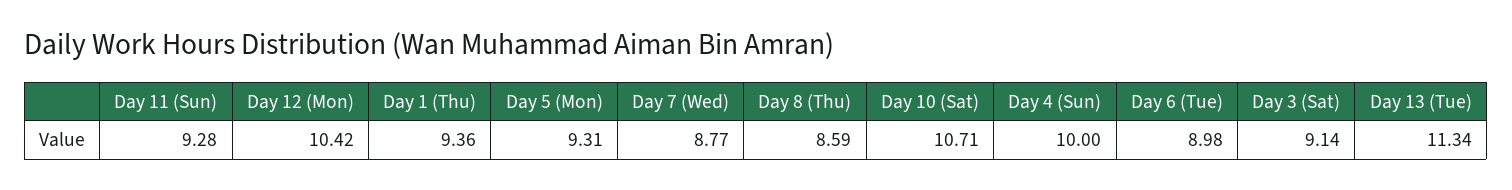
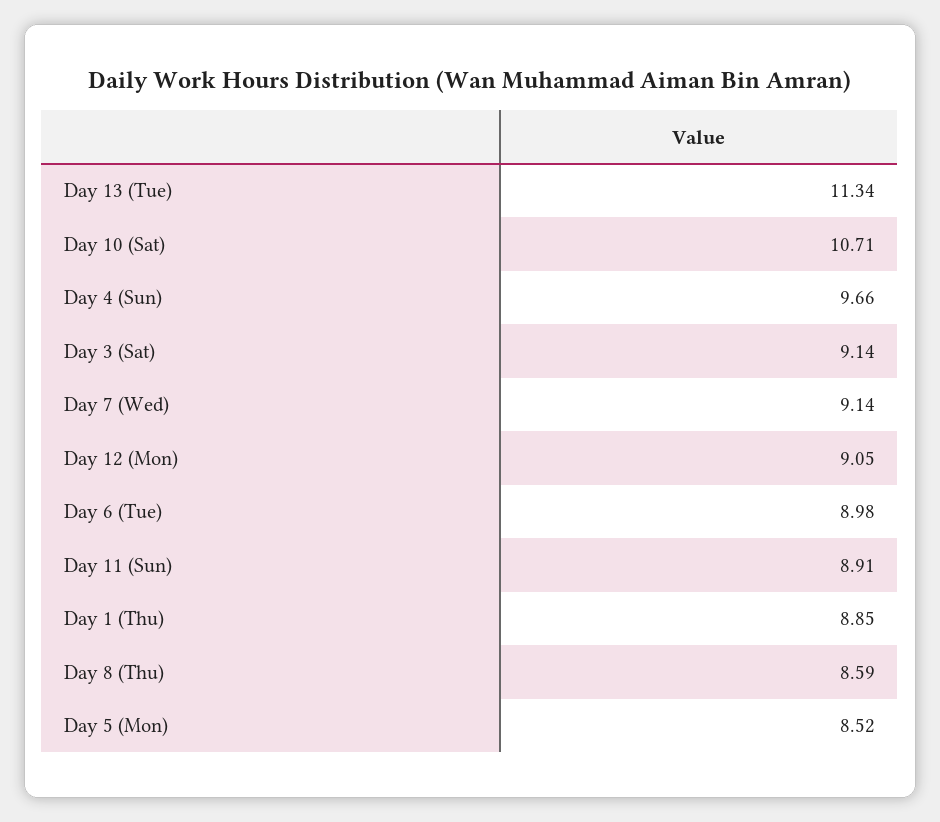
Day 11 (Sun): 9.28 -> 8.91
Day 12 (Mon): 10.42 -> 9.05
Day 1 (Thu): 9.36 -> 8.85
Day 5 (Mon): 9.31 -> 8.52
Day 7 (Wed): 8.77 -> 9.14
Day 4 (Sun): 10 -> 9.66

